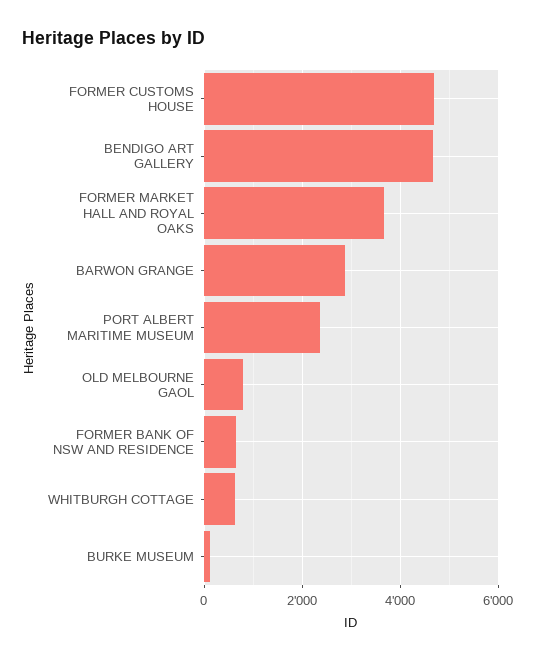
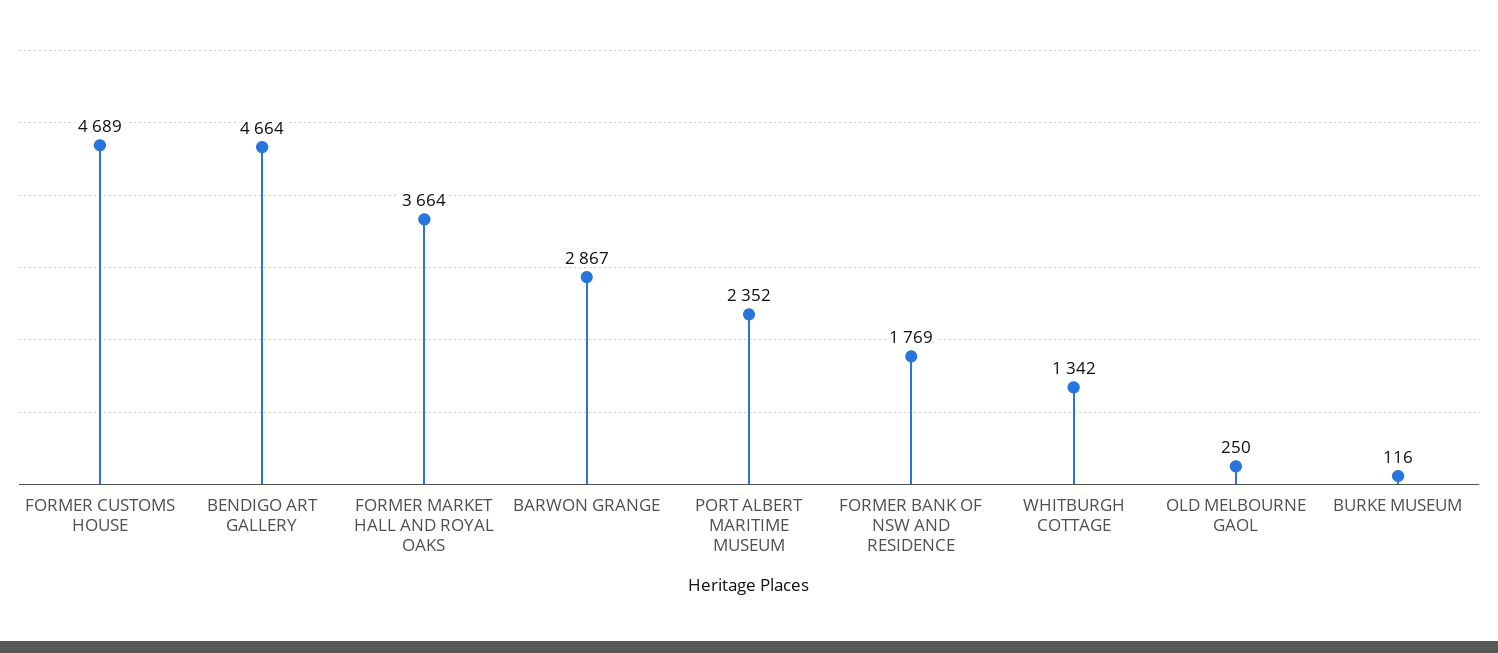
OLD MELBOURNE GAOL: 800 -> 250
FORMER BANK OF NSW AND RESIDENCE: 600 -> 1769
WHITBURGH COTTAGE: 600 -> 1342

